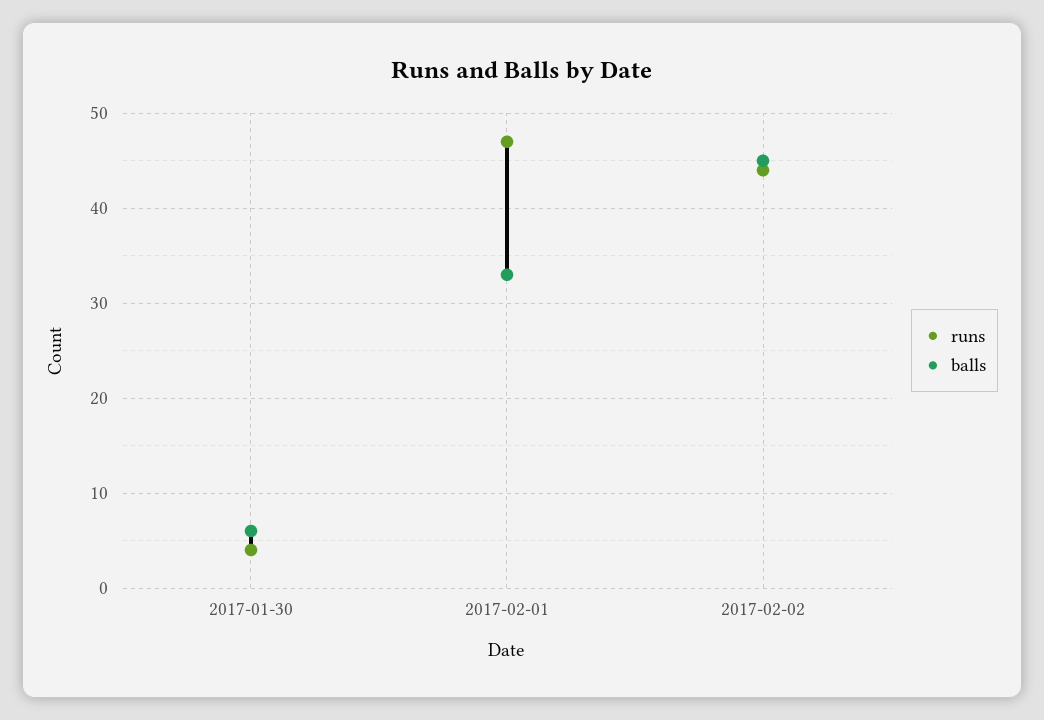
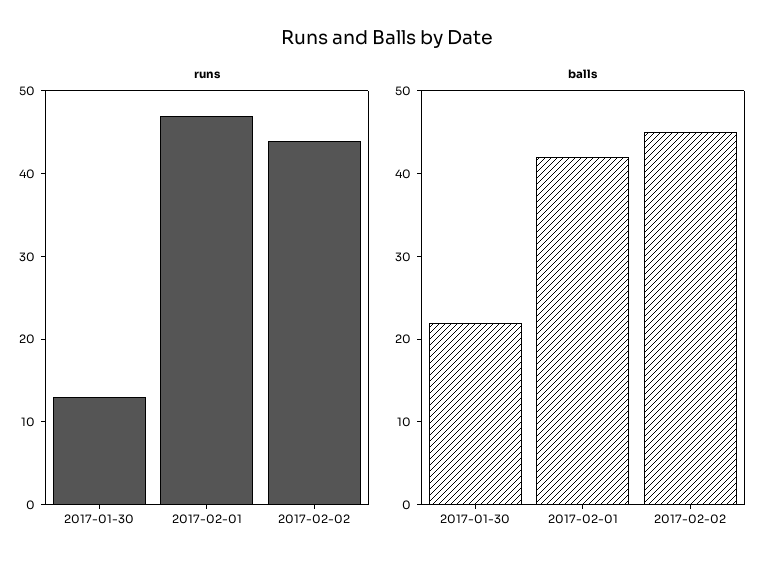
runs, 2017-01-30: 4 -> 13
balls, 2017-01-30: 6 -> 22
balls, 2017-02-01: 33 -> 42

